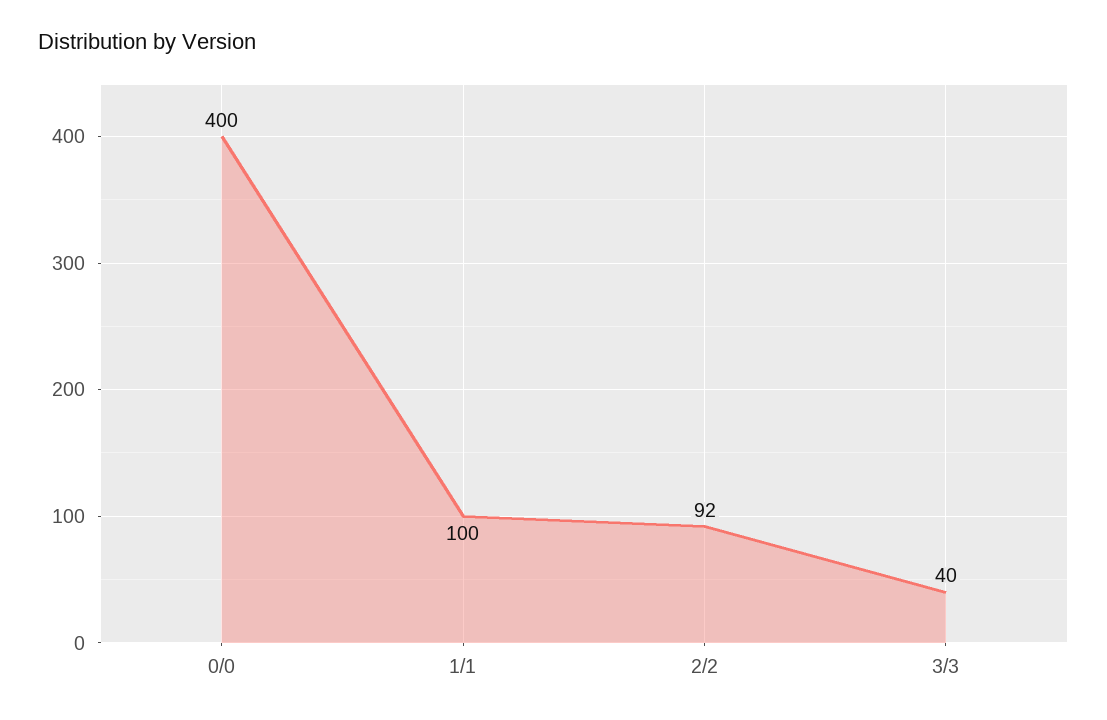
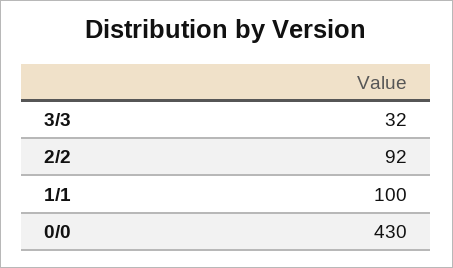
0/0: 400 -> 430
3/3: 40 -> 32

